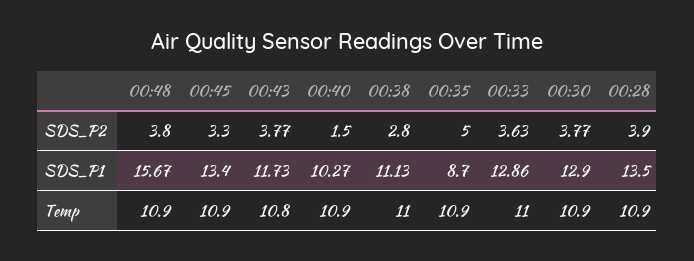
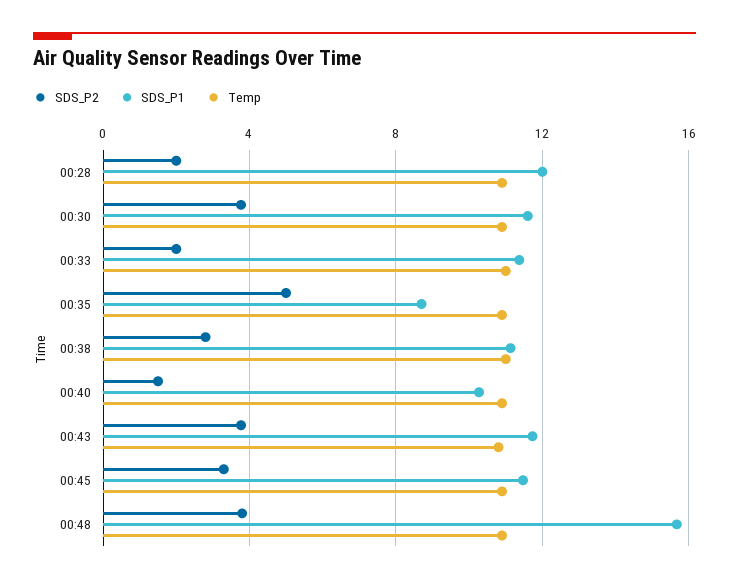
SDS_P2, 00:33: 3.63 -> 2
SDS_P2, 00:28: 3.9 -> 2
SDS_P1, 00:45: 13.4 -> 11.5
SDS_P1, 00:33: 12.86 -> 11.5
SDS_P1, 00:30: 12.9 -> 11.5
SDS_P1, 00:28: 13.5 -> 12

